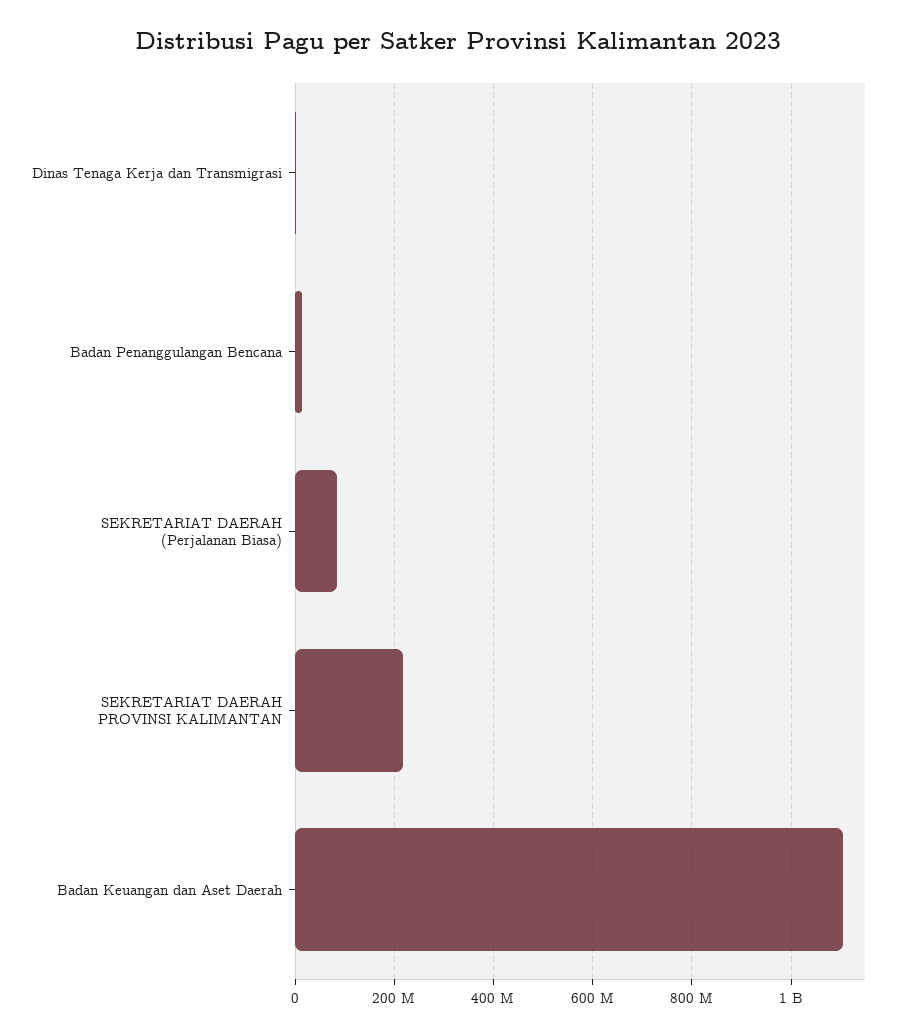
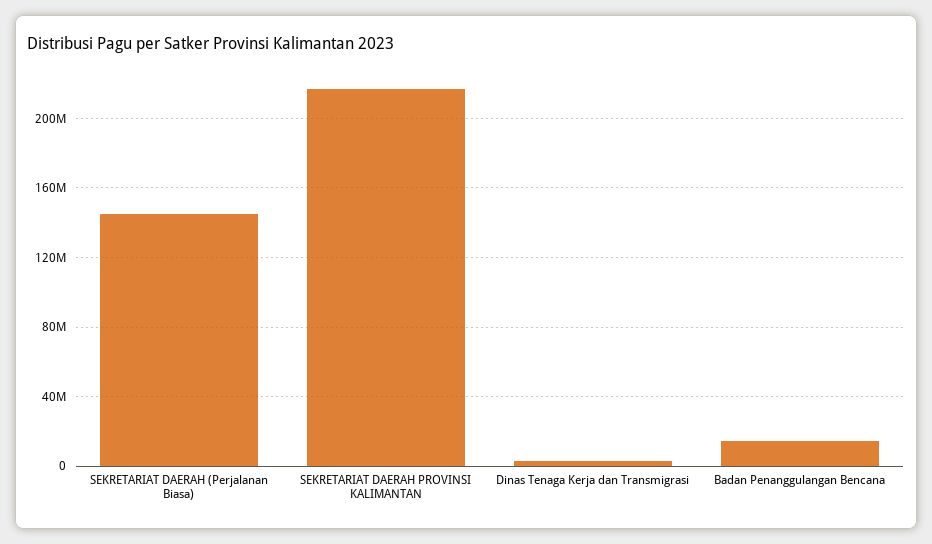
SEKRETARIAT DAERAH (Perjalanan Biasa): 80000000 -> 145000000
Badan Keuangan dan Aset Daerah: 1100000000 -> none

